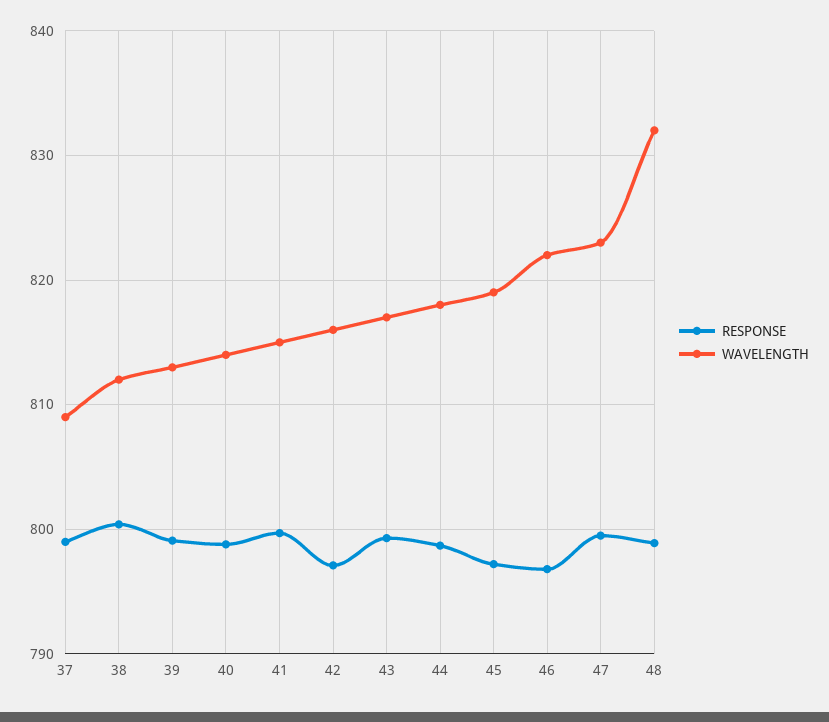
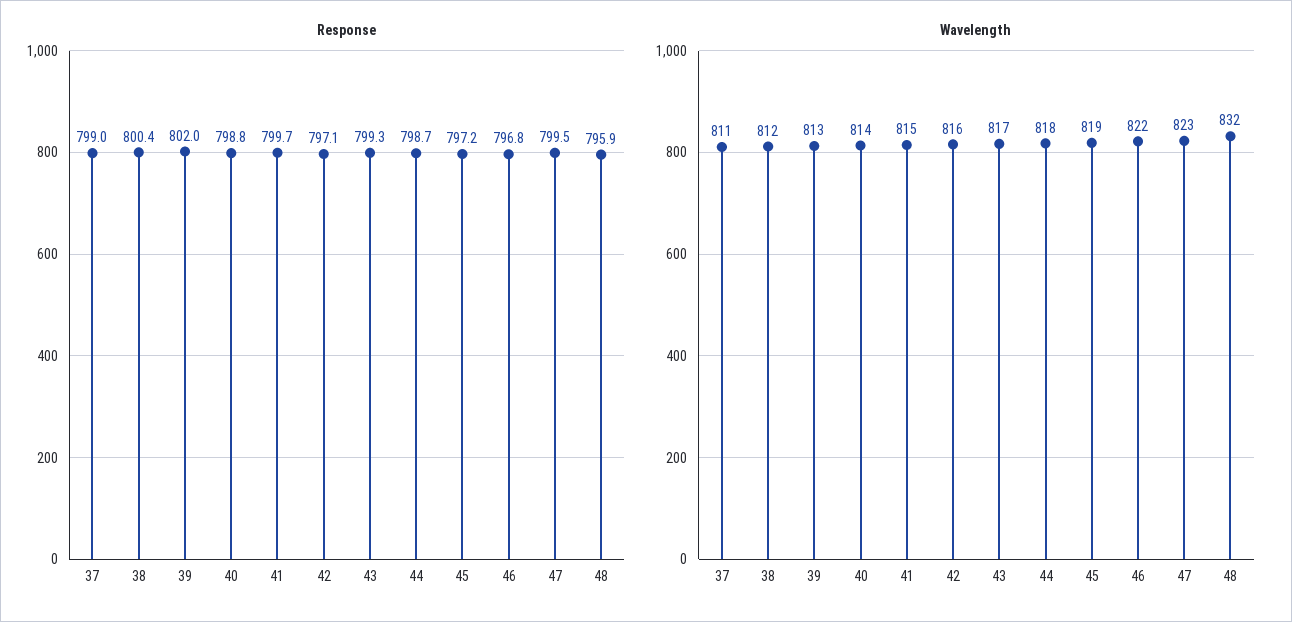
WAVELENGTH, 37: 809 -> 811
RESPONSE, 39: 799 -> 802
RESPONSE, 48: 799 -> 795.9

